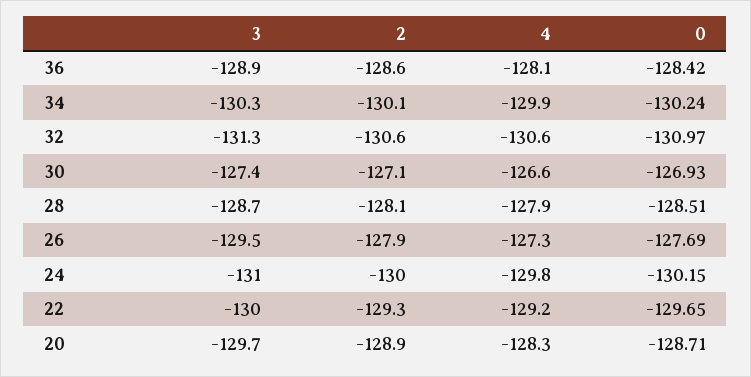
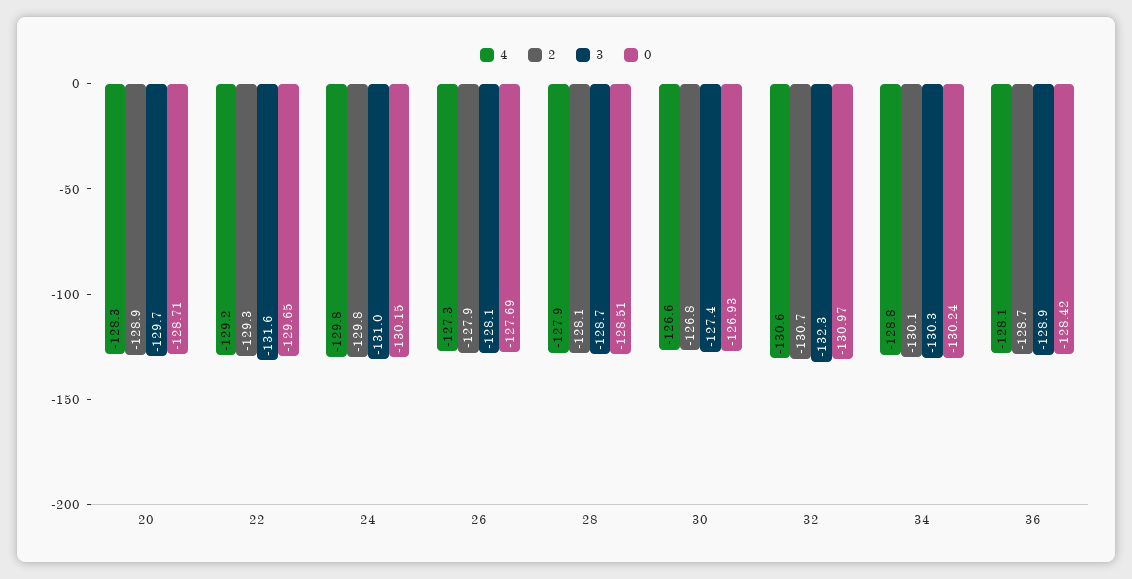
2, 36: -128.6 -> -128.7
4, 34: -129.9 -> -128.8
3, 32: -131.3 -> -132.3
2, 32: -130.6 -> -130.7
2, 30: -127.1 -> -126.8
3, 26: -129.5 -> -128.1
2, 24: -130 -> -129.8
3, 22: -130 -> -131.6

